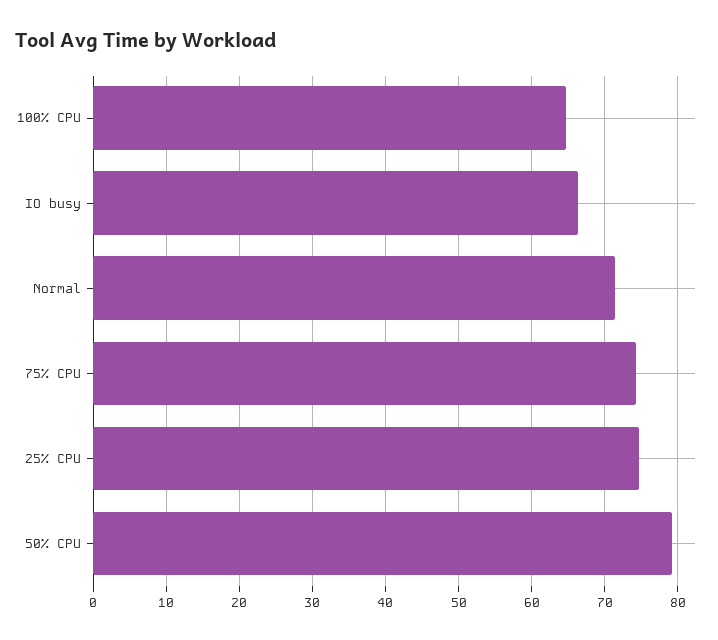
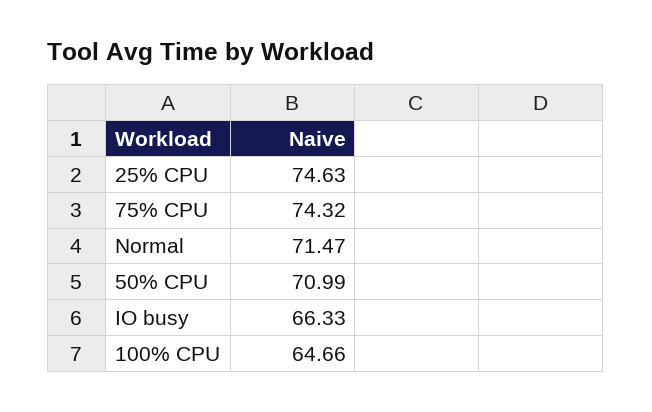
50% CPU: 79 -> 70.99

